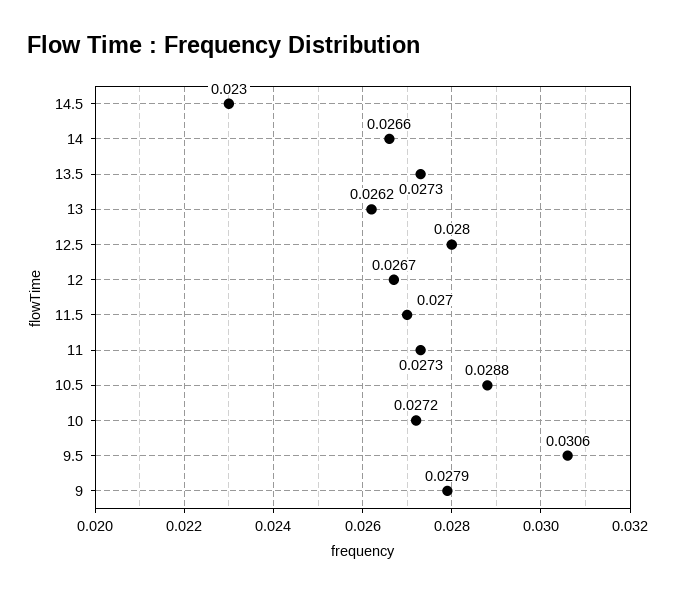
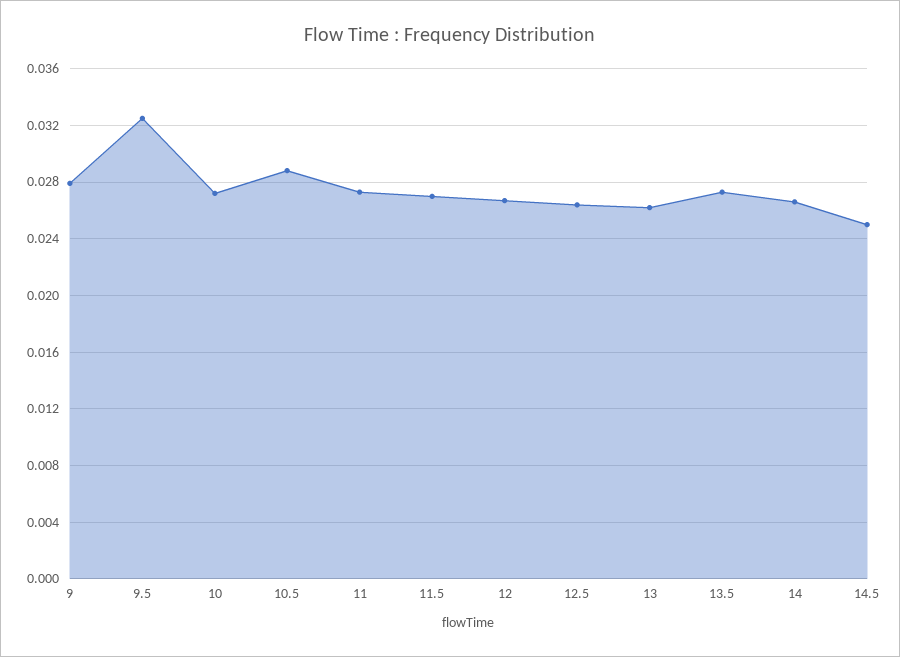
14.5: 0.023 -> 0.025
12.5: 0.028 -> 0.0265
9.5: 0.0306 -> 0.0325

